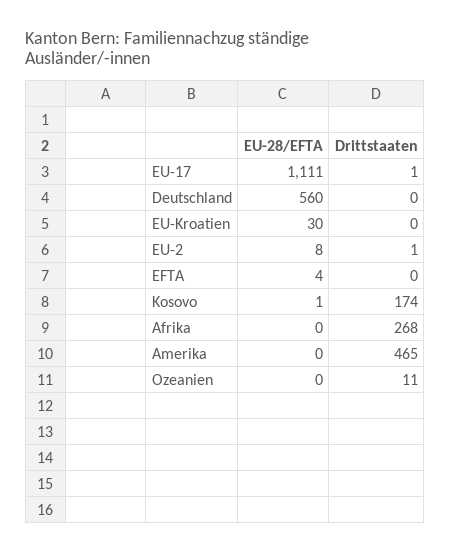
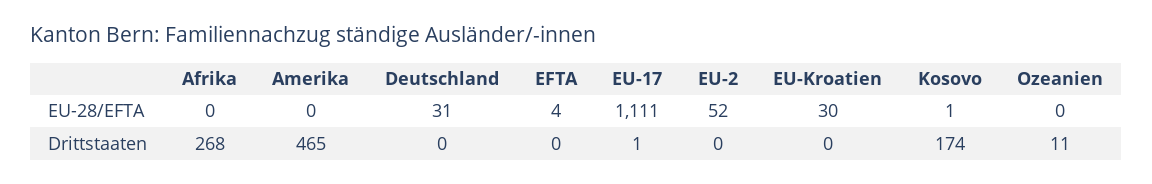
EU-28/EFTA, Deutschland: 560 -> 31
EU-28/EFTA, EU-2: 8 -> 52
Drittstaaten, EU-2: 1 -> 0

